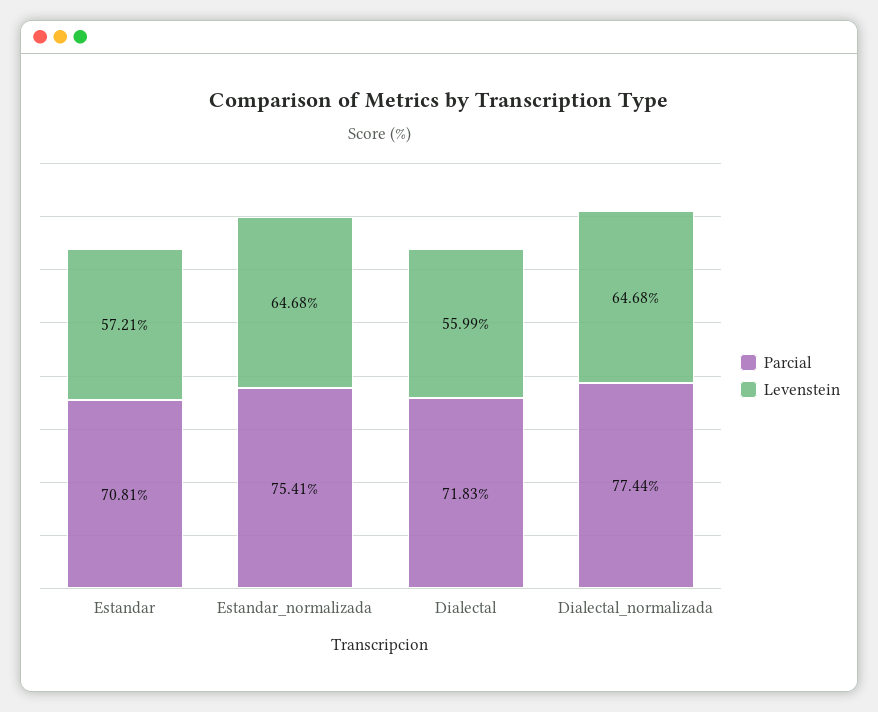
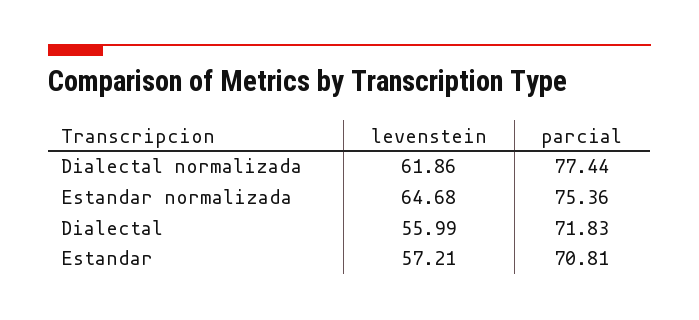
Parcial, Estandar_normalizada: 75.41 -> 75.36
Levenstein, Dialectal_normalizada: 64.68 -> 61.86

